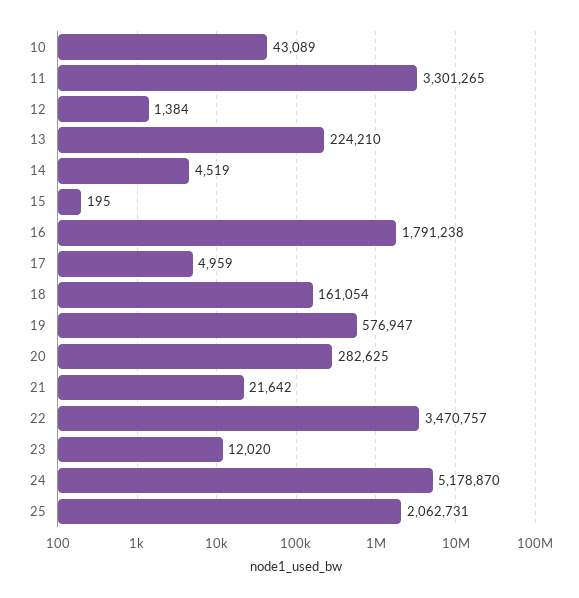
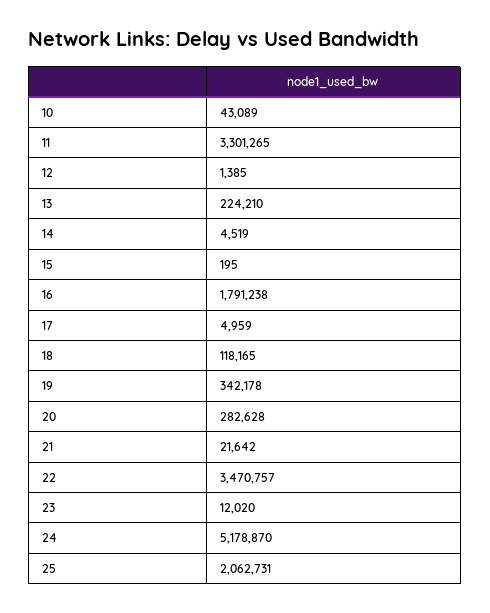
12: 1384 -> 1385
18: 161054 -> 118165
19: 576947 -> 342178
20: 282625 -> 282628

